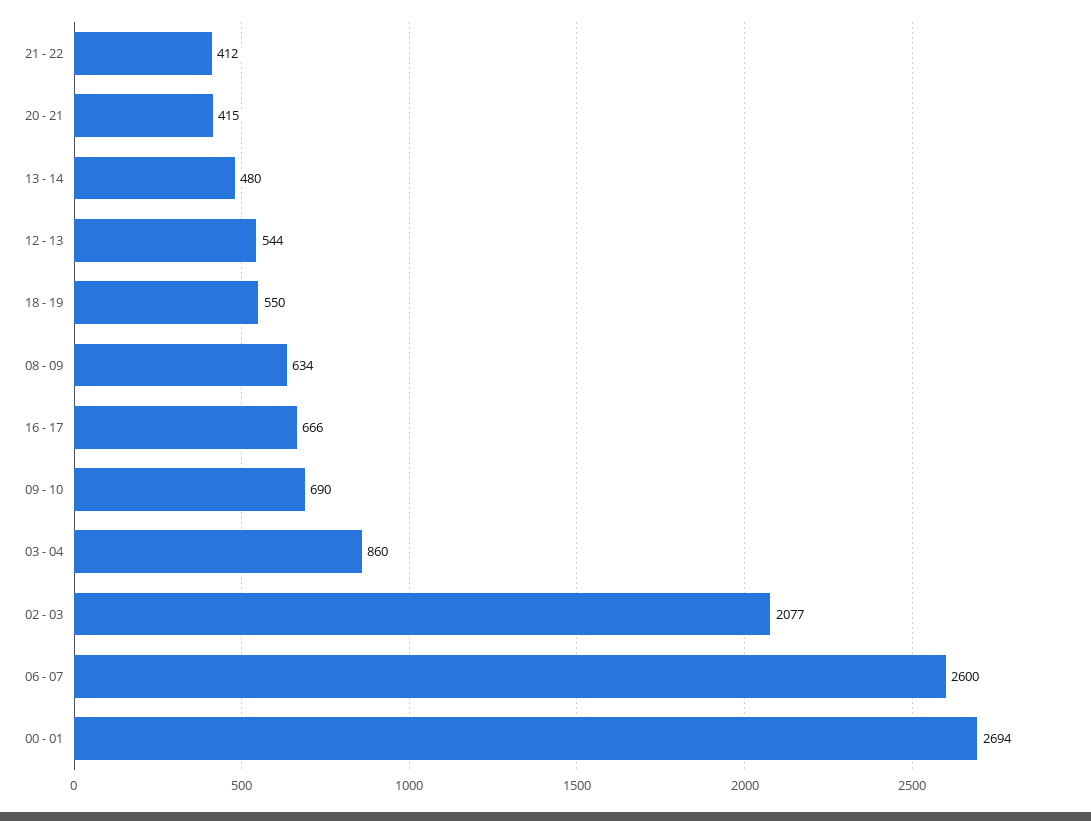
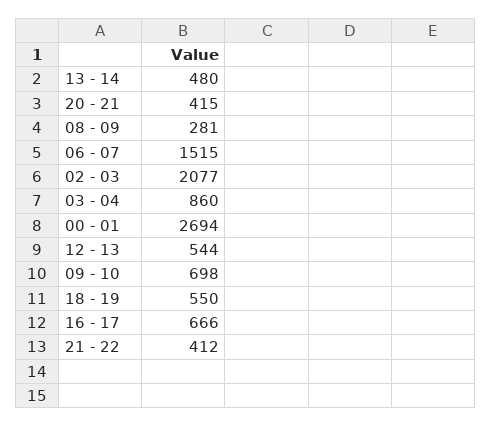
08 - 09: 634 -> 281
09 - 10: 690 -> 698
06 - 07: 2600 -> 1515

